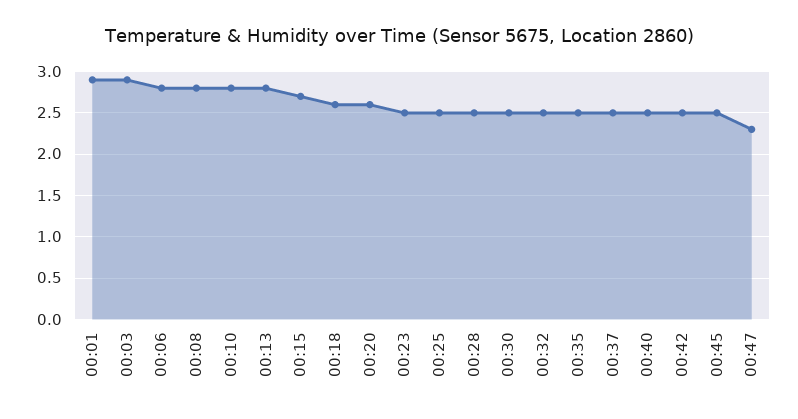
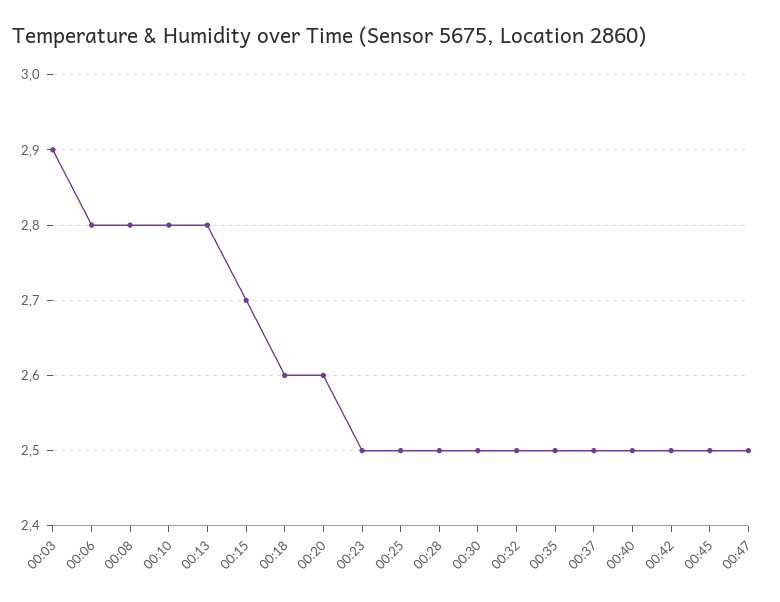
00:01: 2.9 -> none
00:47: 2.3 -> 2.5

